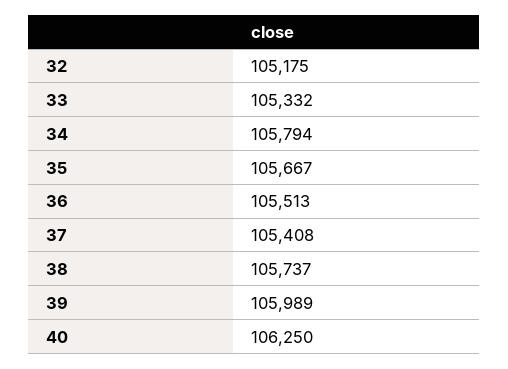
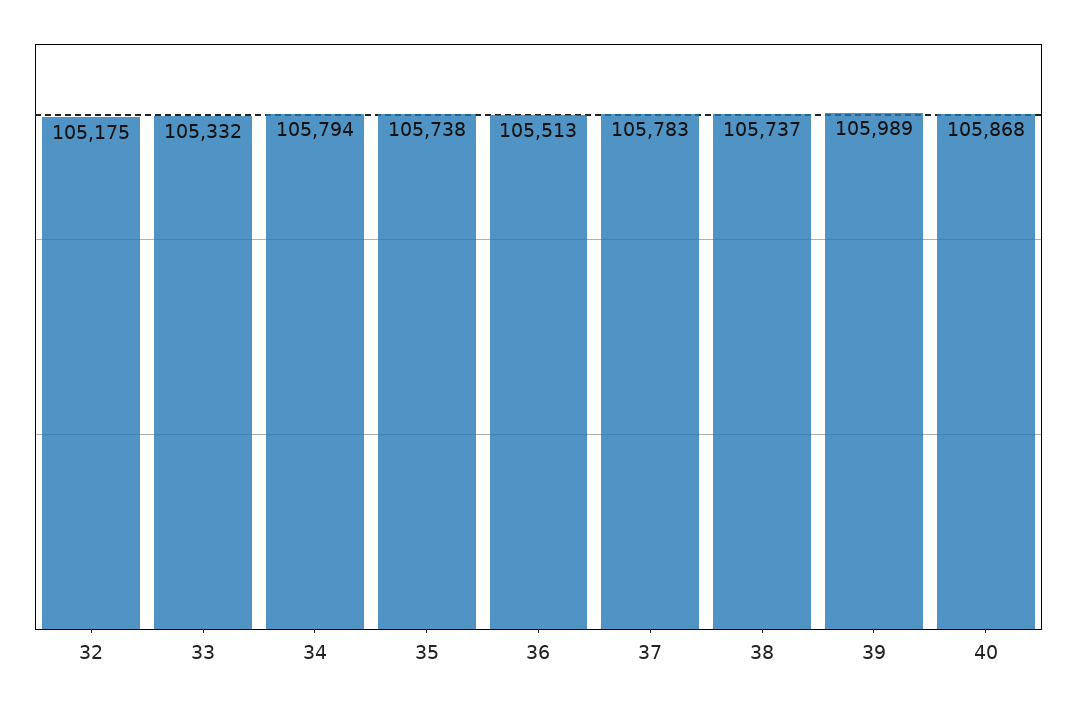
35: 105667 -> 105738
37: 105408 -> 105783
40: 106250 -> 105868

